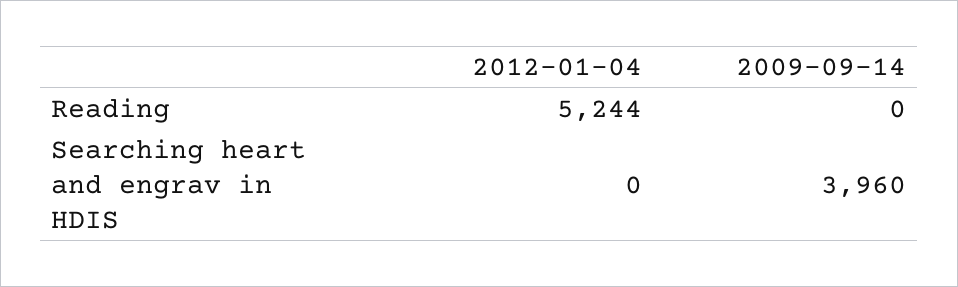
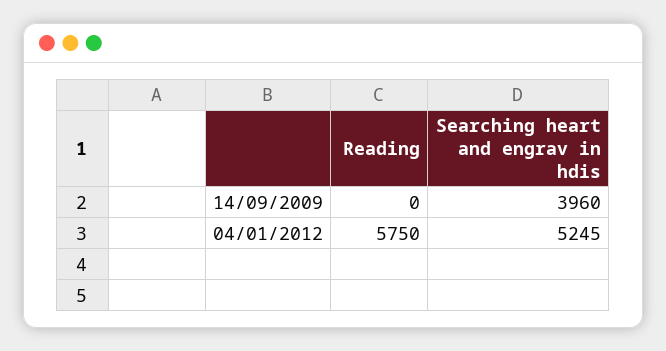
2012-01-04, Reading: 5244 -> 5750
2012-01-04, Searching heart and engrav in HDIS: 0 -> 5245

